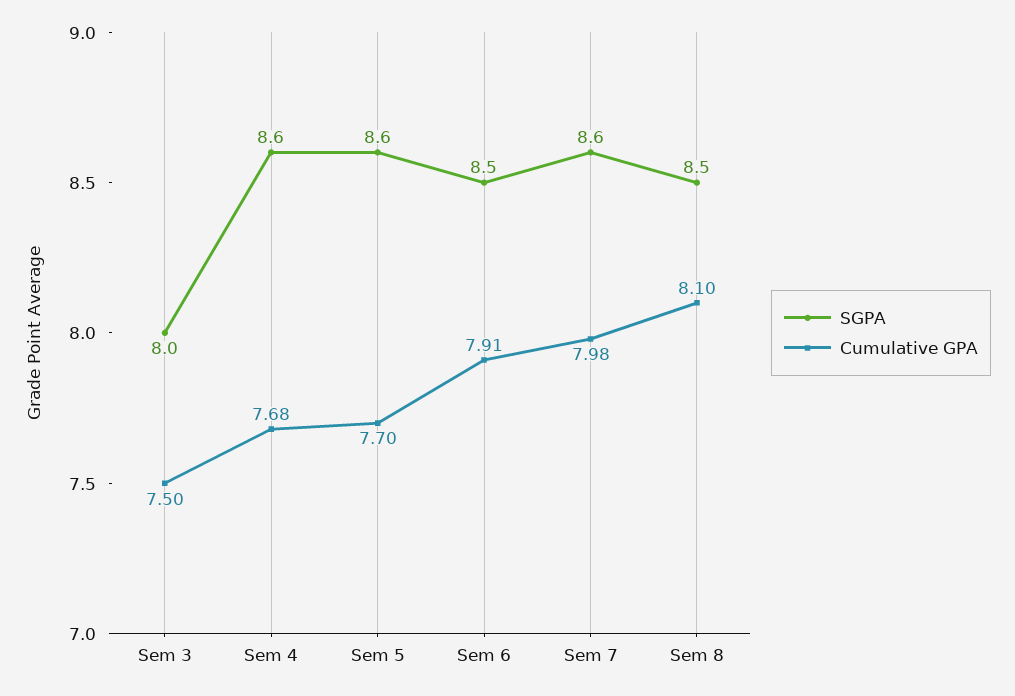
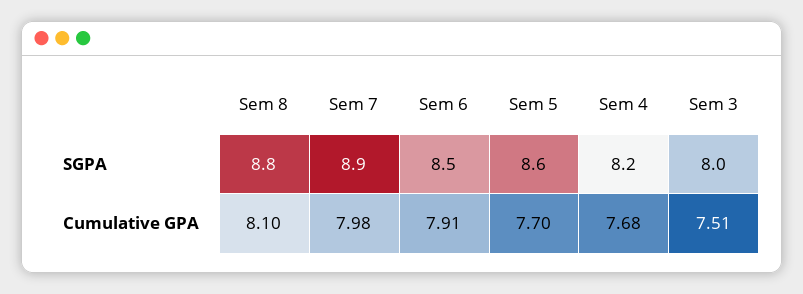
Cumulative GPA, Sem 3: 7.5 -> 7.51
SGPA, Sem 4: 8.6 -> 8.2
SGPA, Sem 7: 8.6 -> 8.9
SGPA, Sem 8: 8.5 -> 8.8

